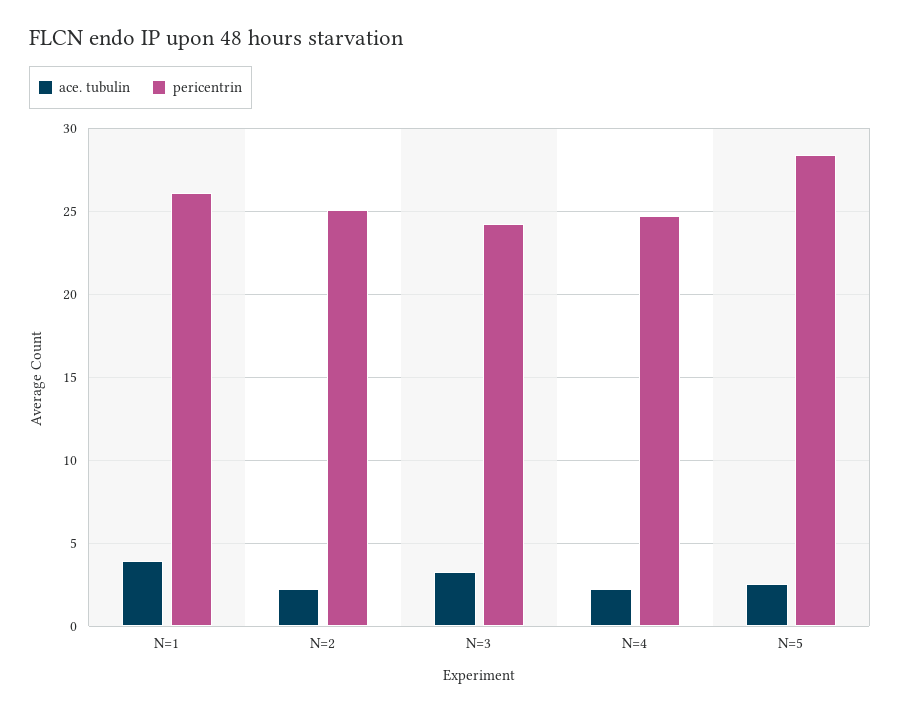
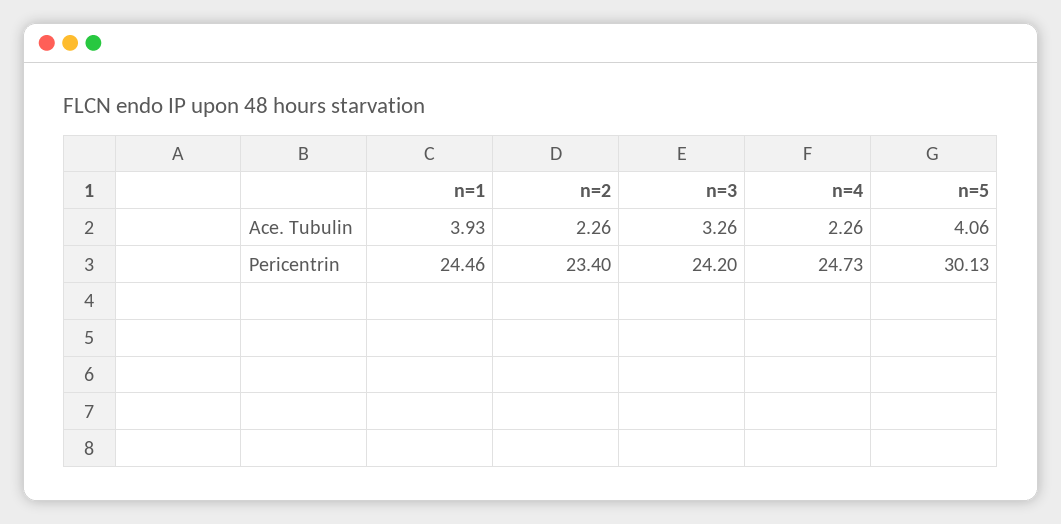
pericentrin, N=1: 26 -> 24.46
pericentrin, N=2: 25 -> 23.4
ace. tubulin, N=5: 2.5 -> 4.06
pericentrin, N=5: 28.5 -> 30.13

